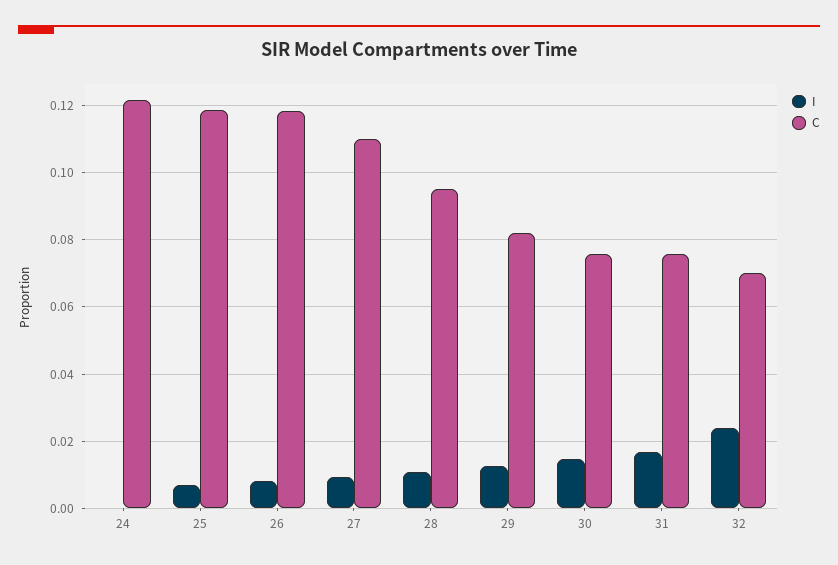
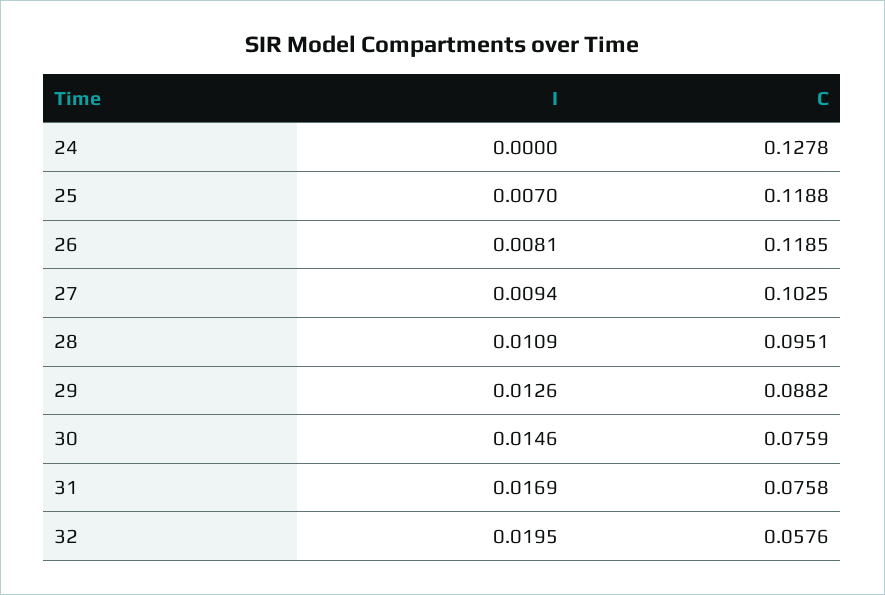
C, 24: 0.122 -> 0.1278
C, 27: 0.11 -> 0.1025
C, 29: 0.082 -> 0.0882
I, 32: 0.024 -> 0.0195
C, 32: 0.07 -> 0.0576

